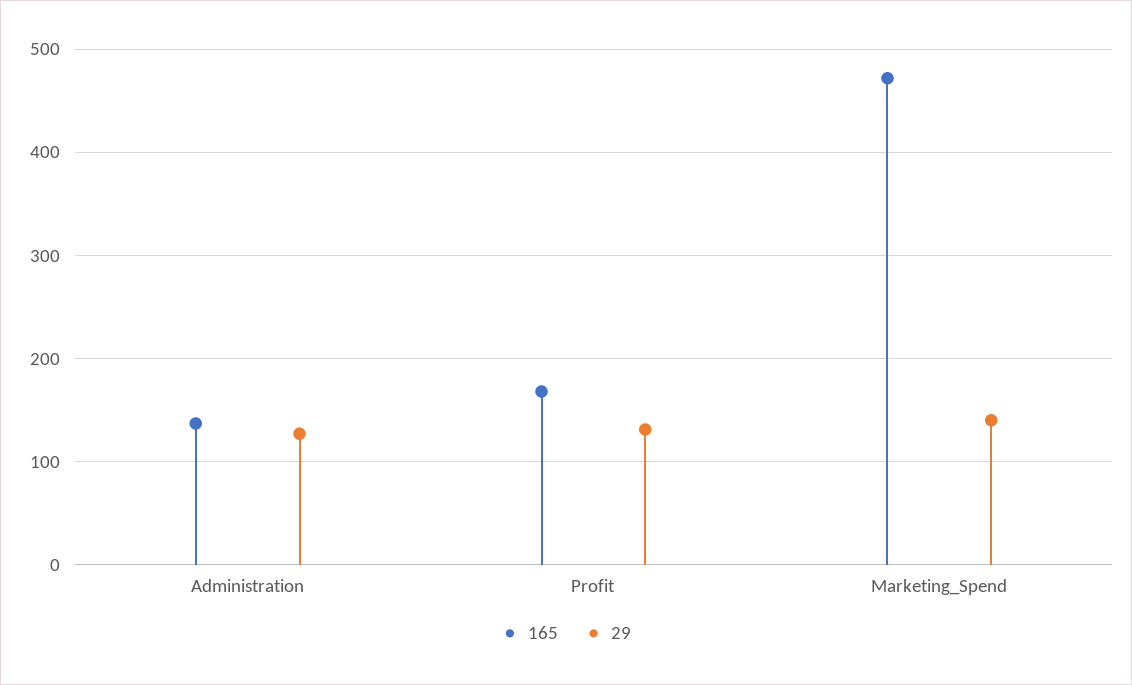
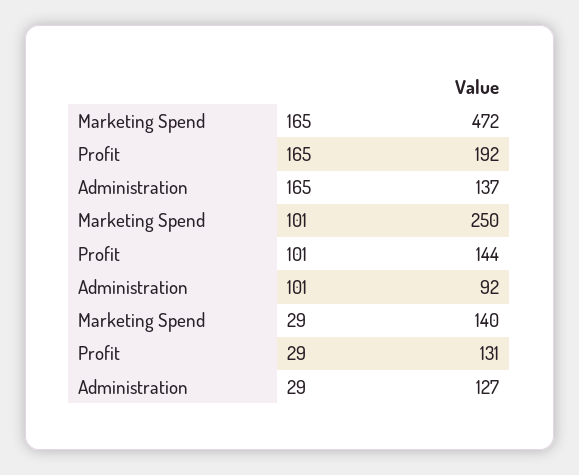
165, Profit: 170 -> 192
101, Marketing_Spend: none -> 250
101, Profit: none -> 144
101, Administration: none -> 92

